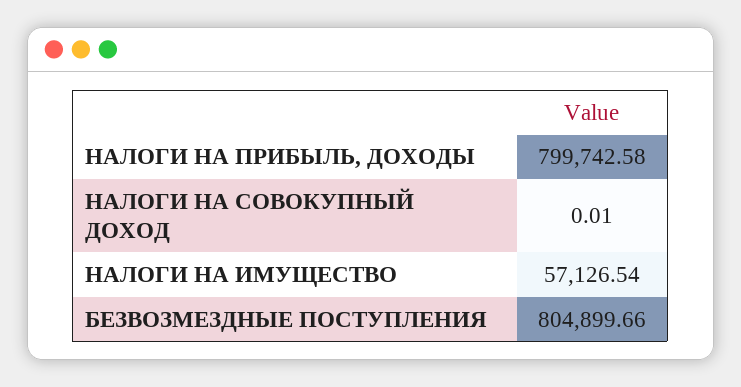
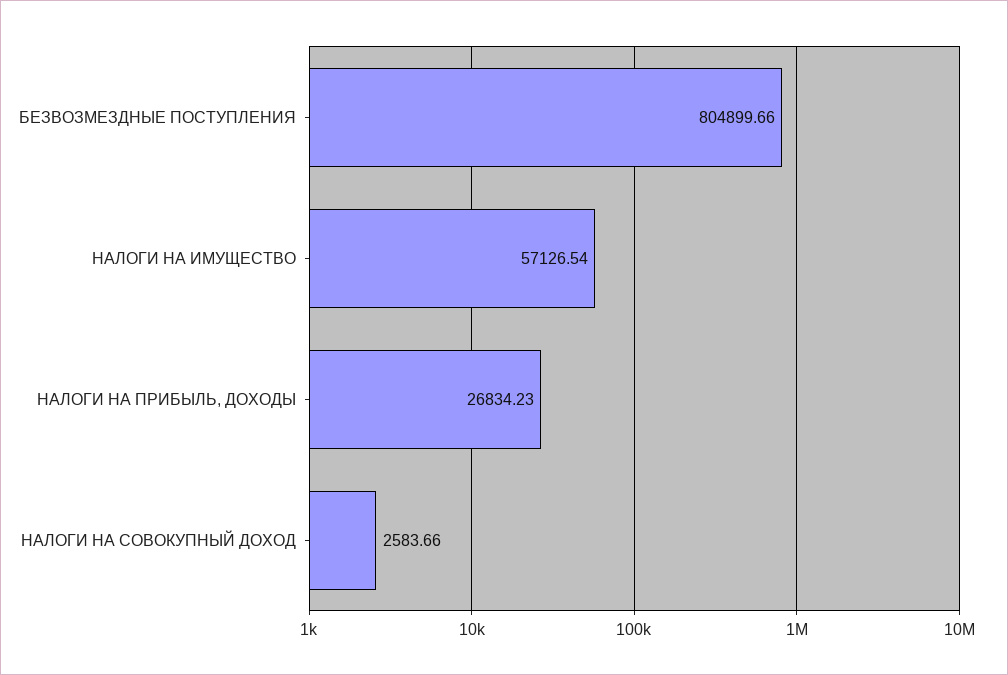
НАЛОГИ НА ПРИБЫЛЬ, ДОХОДЫ: 799742.58 -> 26834.23
НАЛОГИ НА СОВОКУПНЫЙ ДОХОД: 0.01 -> 2583.66

